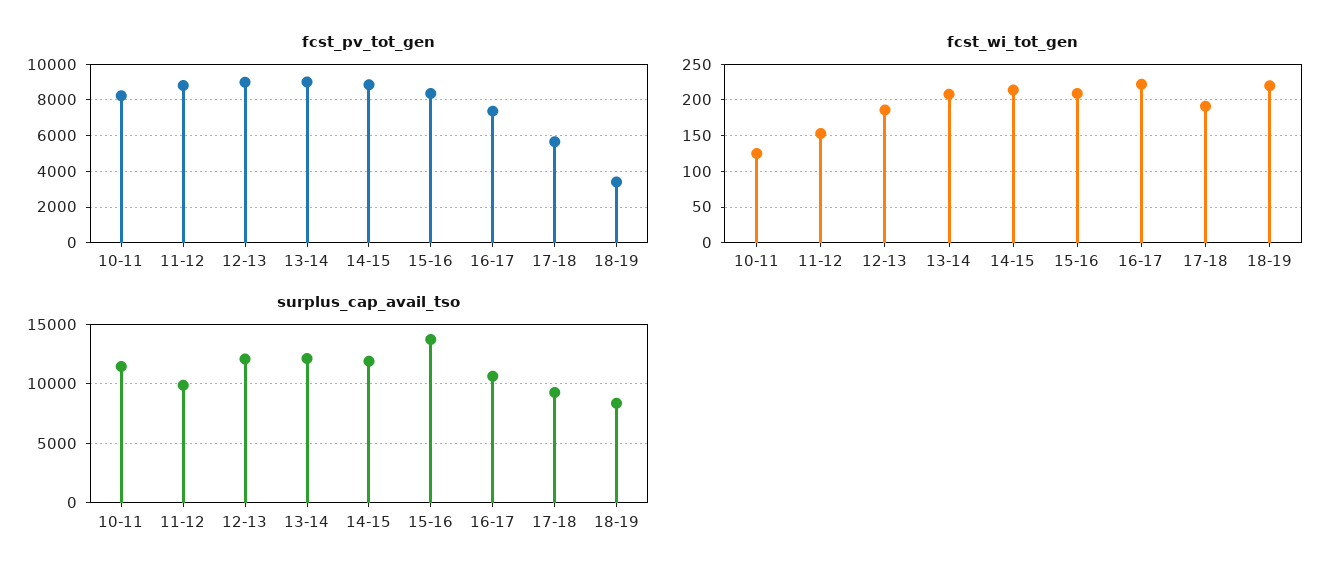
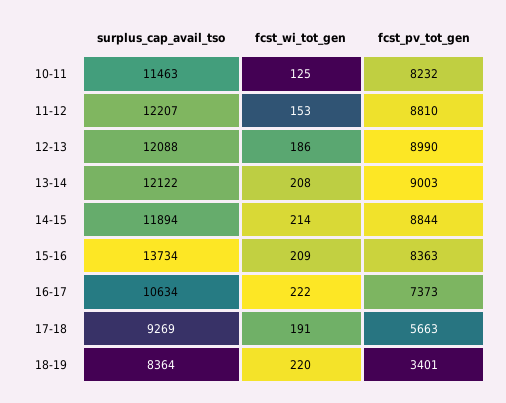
surplus_cap_avail_tso, 11-12: 10000 -> 12207

